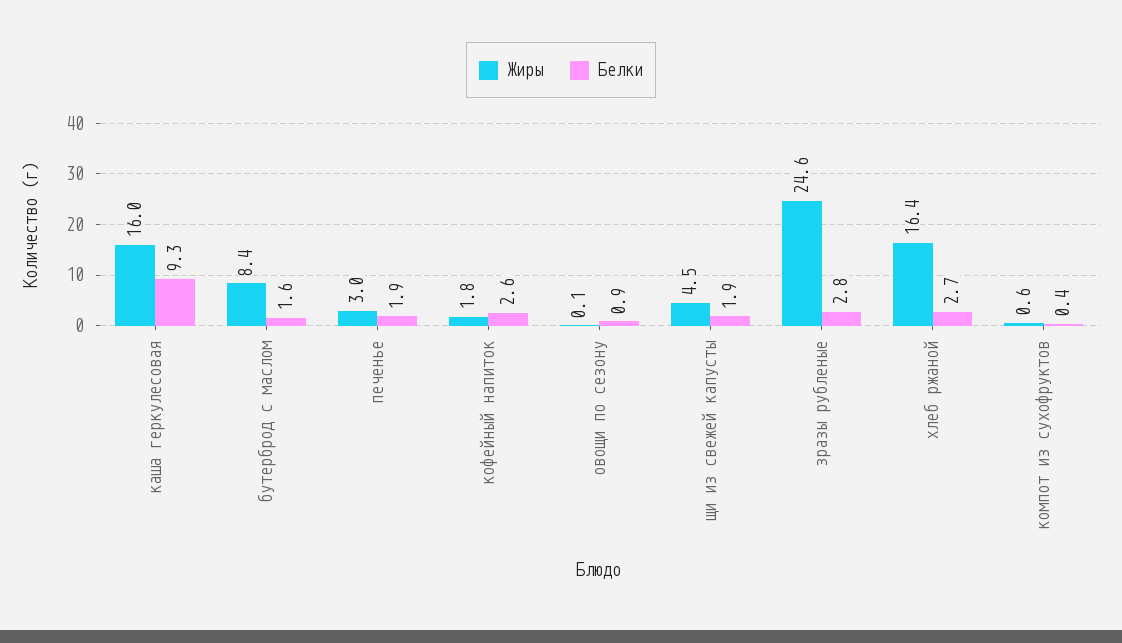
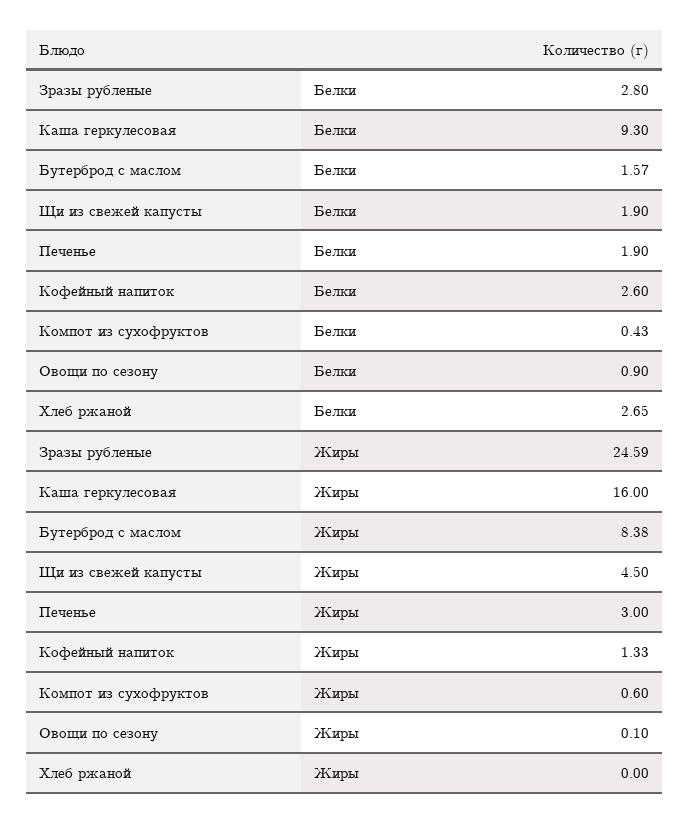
Жиры, кофейный напиток: 1.8 -> 1.33
Жиры, хлеб ржаной: 16.4 -> 0

